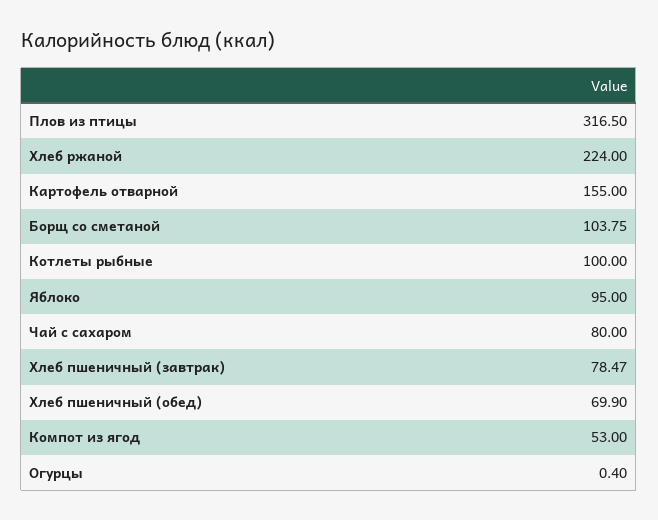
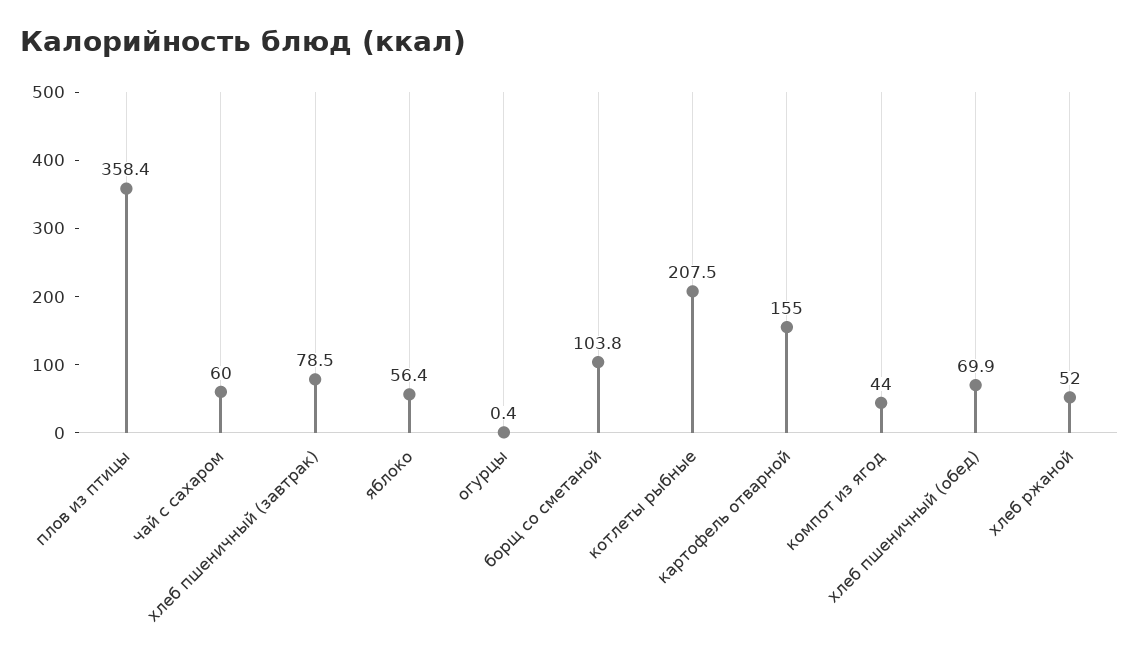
Плов из птицы: 316.5 -> 358.4
Хлеб ржаной: 224 -> 52
Котлеты рыбные: 100 -> 207.5
Яблоко: 95 -> 56.4
Чай с сахаром: 80 -> 60
Компот из ягод: 53 -> 44

